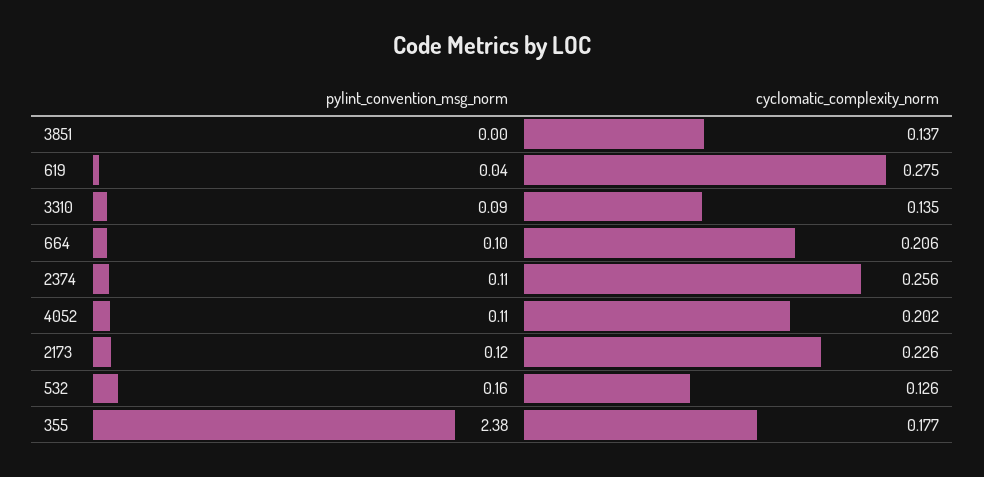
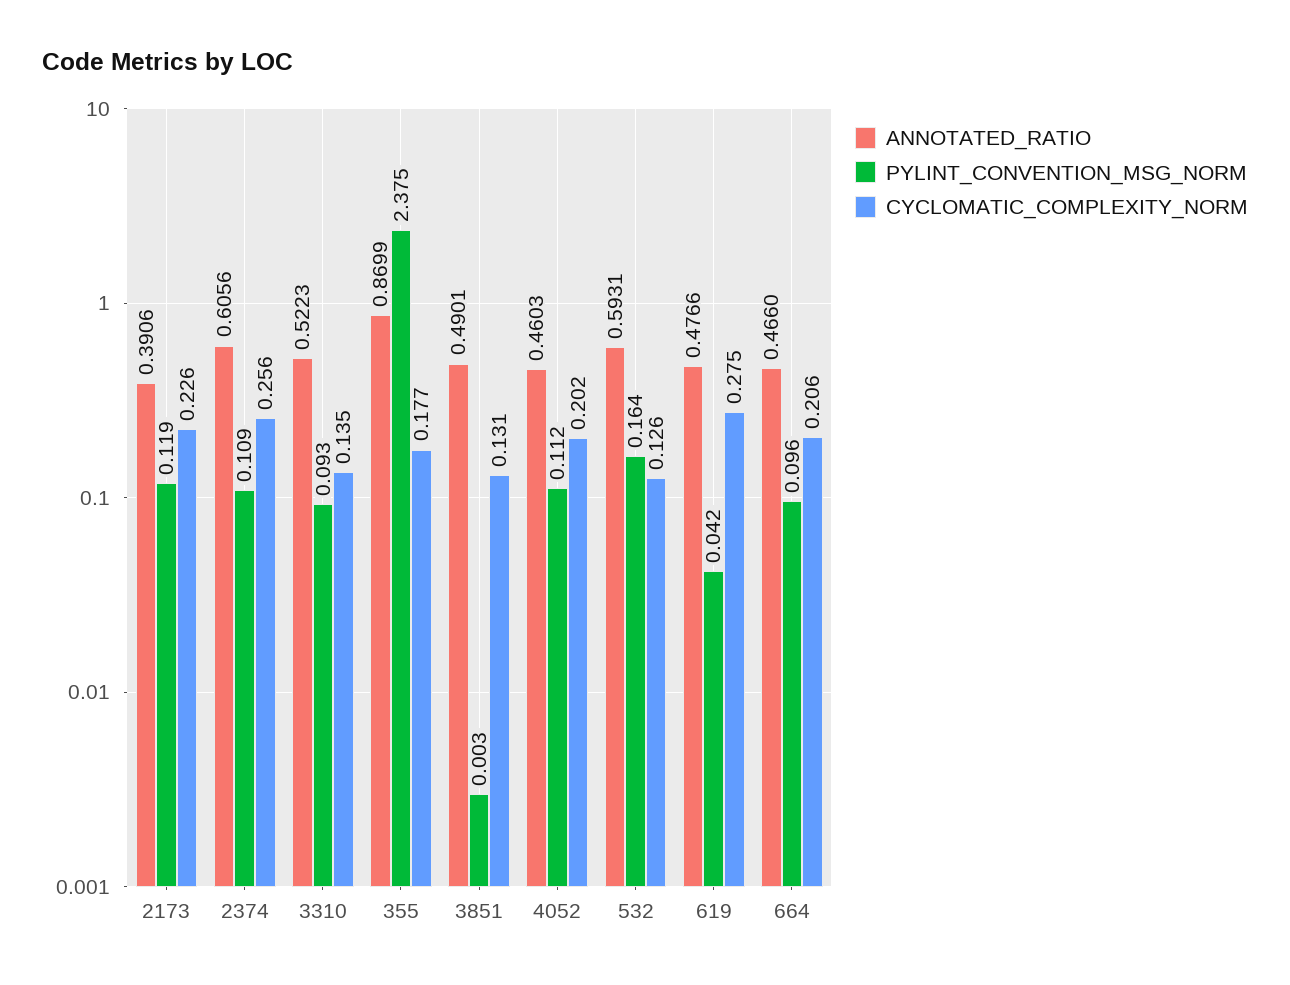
cyclomatic_complexity_norm, 3851: 0.137 -> 0.131
ANNOTATED_RATIO, 2173: none -> 0.3906
ANNOTATED_RATIO, 2374: none -> 0.6056
ANNOTATED_RATIO, 3310: none -> 0.5223
ANNOTATED_RATIO, 355: none -> 0.8699
ANNOTATED_RATIO, 3851: none -> 0.4901
ANNOTATED_RATIO, 4052: none -> 0.4603
ANNOTATED_RATIO, 532: none -> 0.5931
ANNOTATED_RATIO, 619: none -> 0.4766
ANNOTATED_RATIO, 664: none -> 0.466

